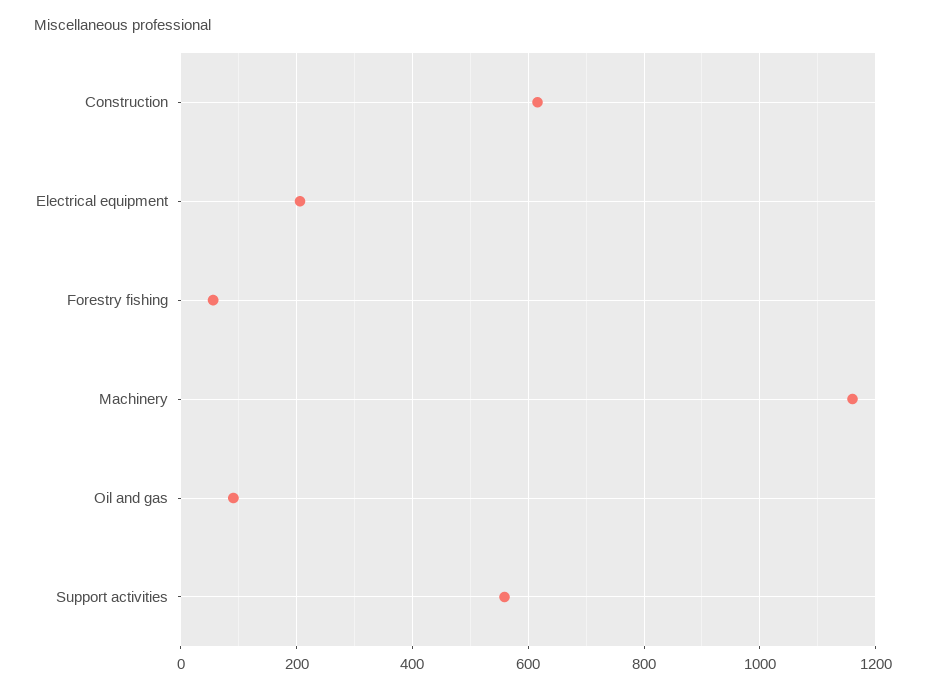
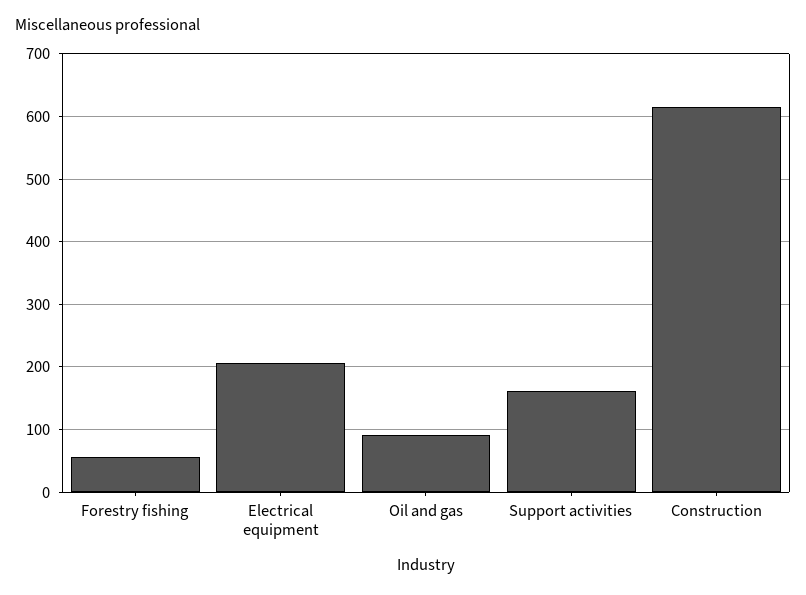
Machinery: 1160 -> none
Support activities: 560 -> 160

